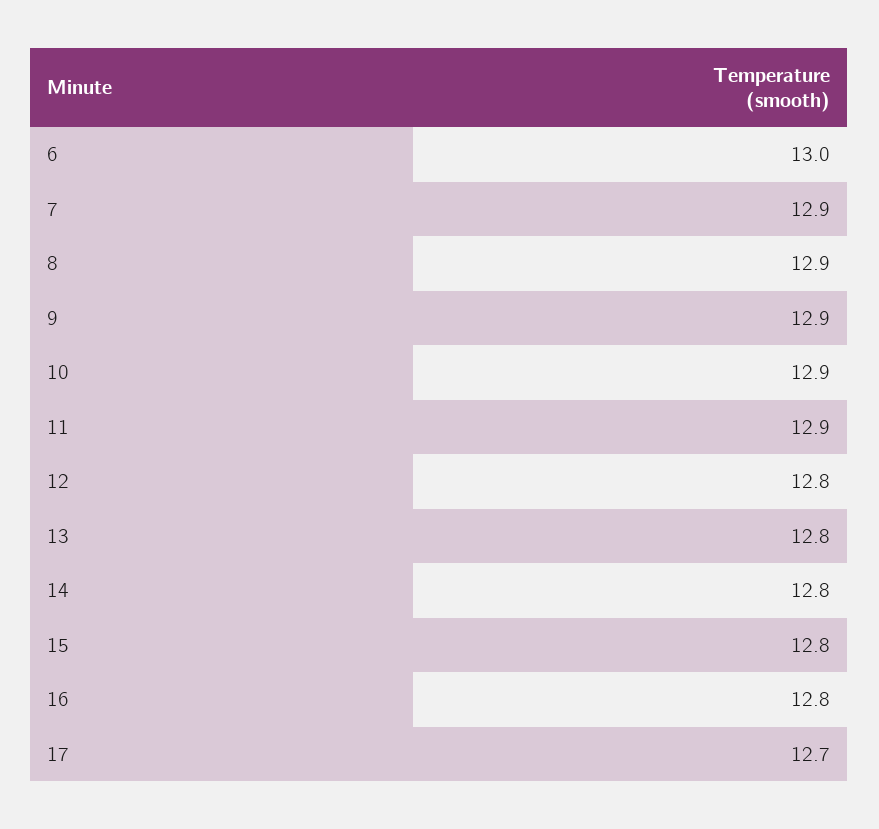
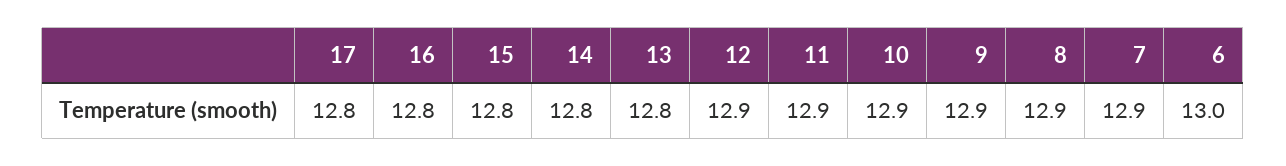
12: 12.8 -> 12.9
17: 12.7 -> 12.8

